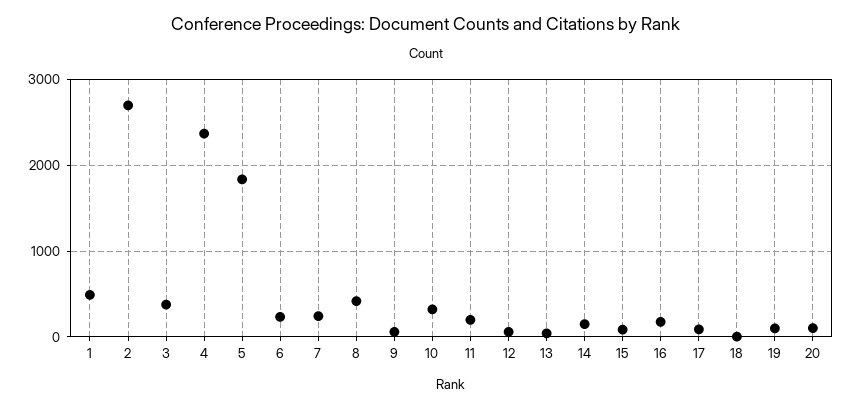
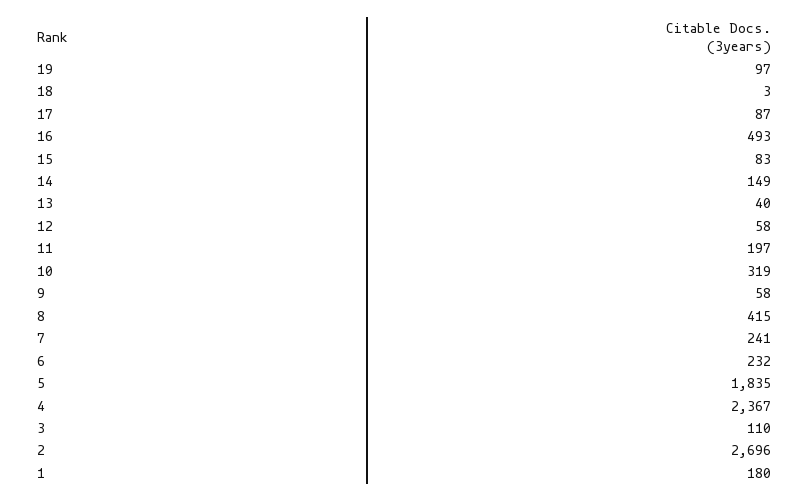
1: 500 -> 180
3: 400 -> 110
16: 200 -> 493
20: 100 -> none

